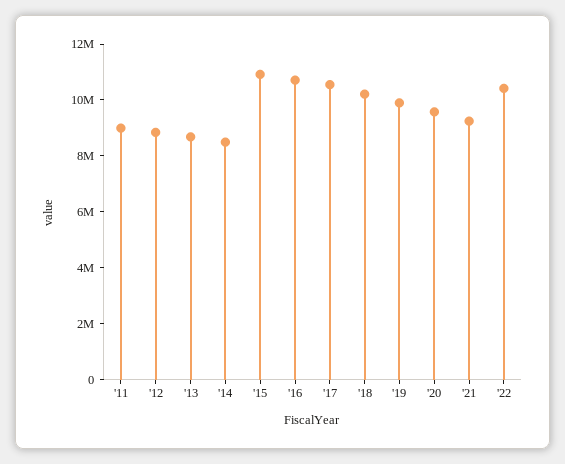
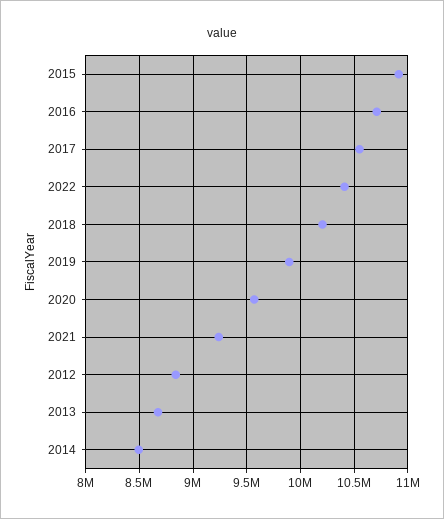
'11: 9000000 -> none

